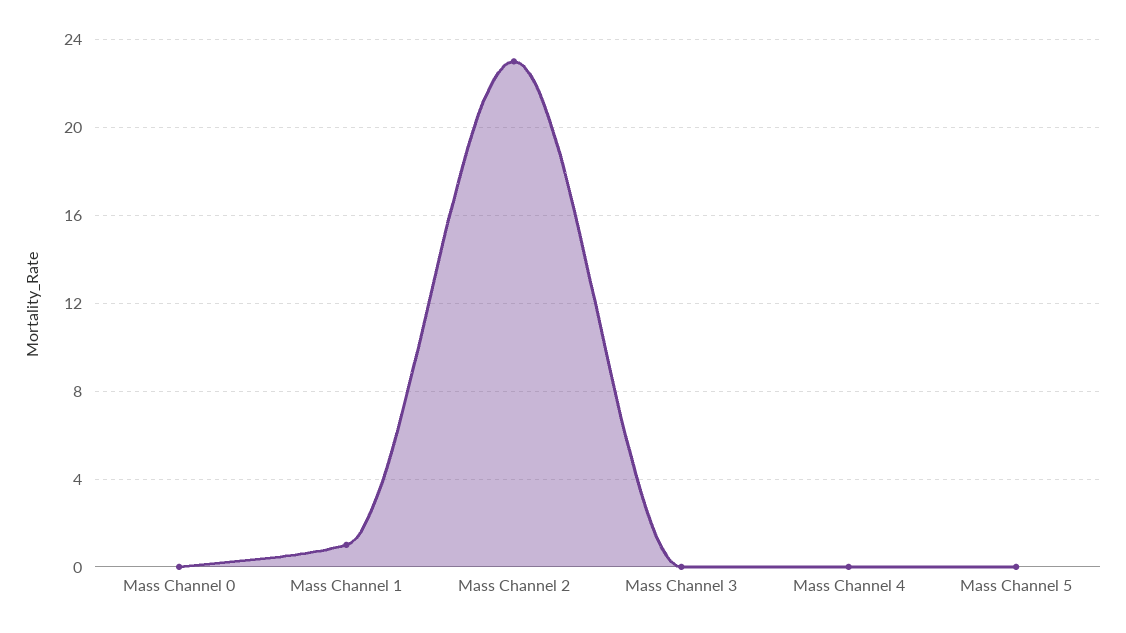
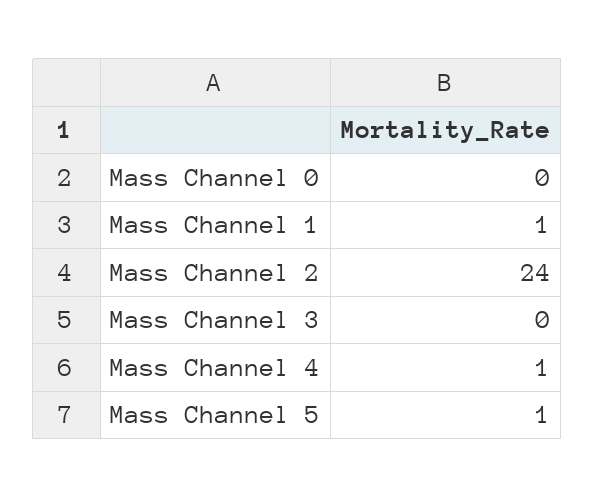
Mass Channel 2: 23 -> 24
Mass Channel 4: 0 -> 1
Mass Channel 5: 0 -> 1

